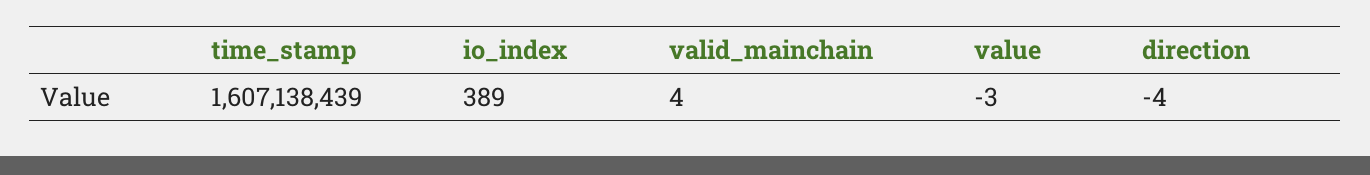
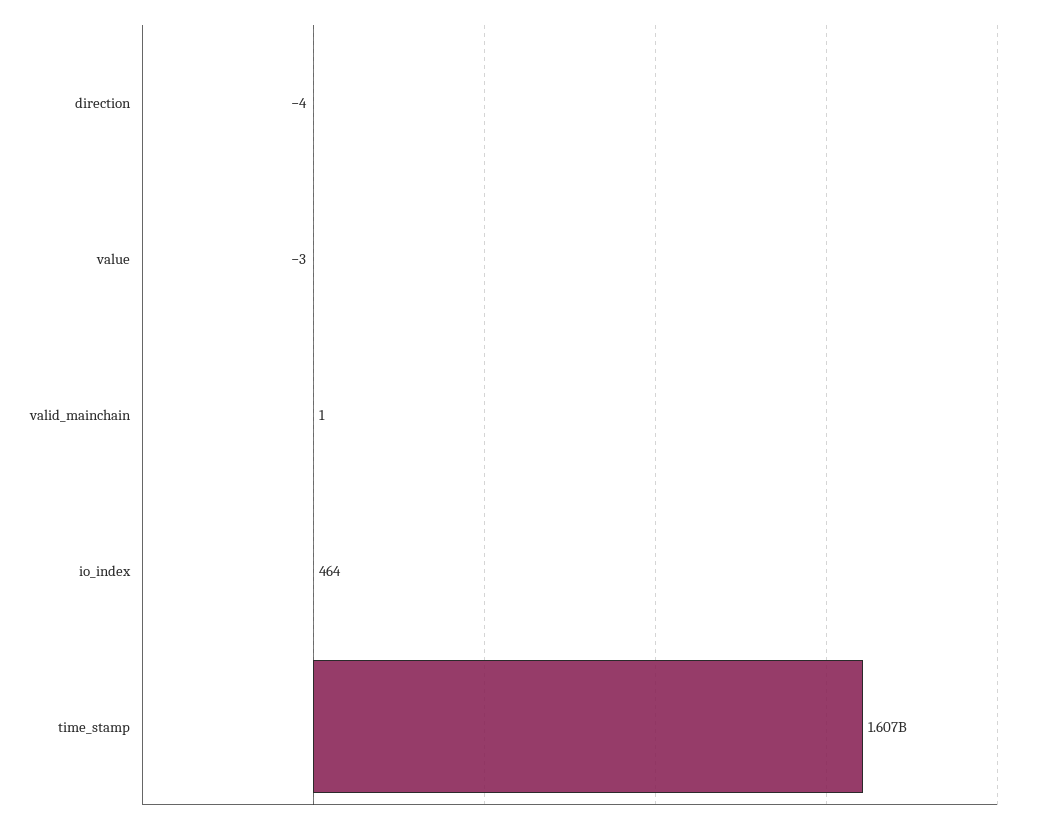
io_index: 389 -> 464
valid_mainchain: 4 -> 1

